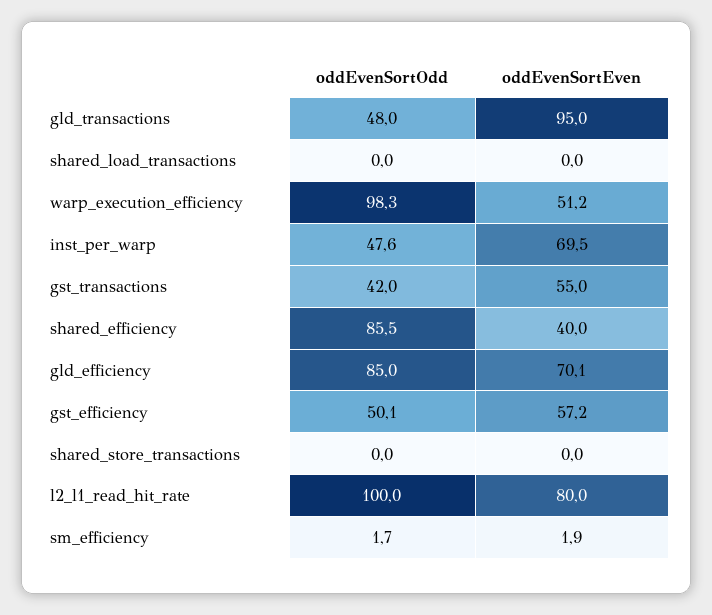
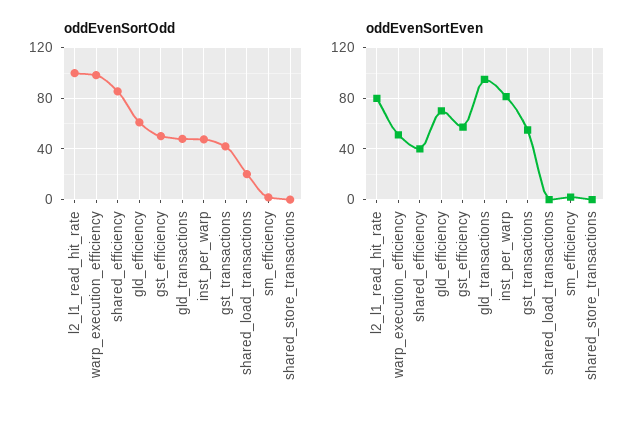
oddEvenSortOdd, shared_load_transactions: 0 -> 20
oddEvenSortEven, inst_per_warp: 69.5 -> 80
oddEvenSortOdd, gld_efficiency: 85 -> 60

